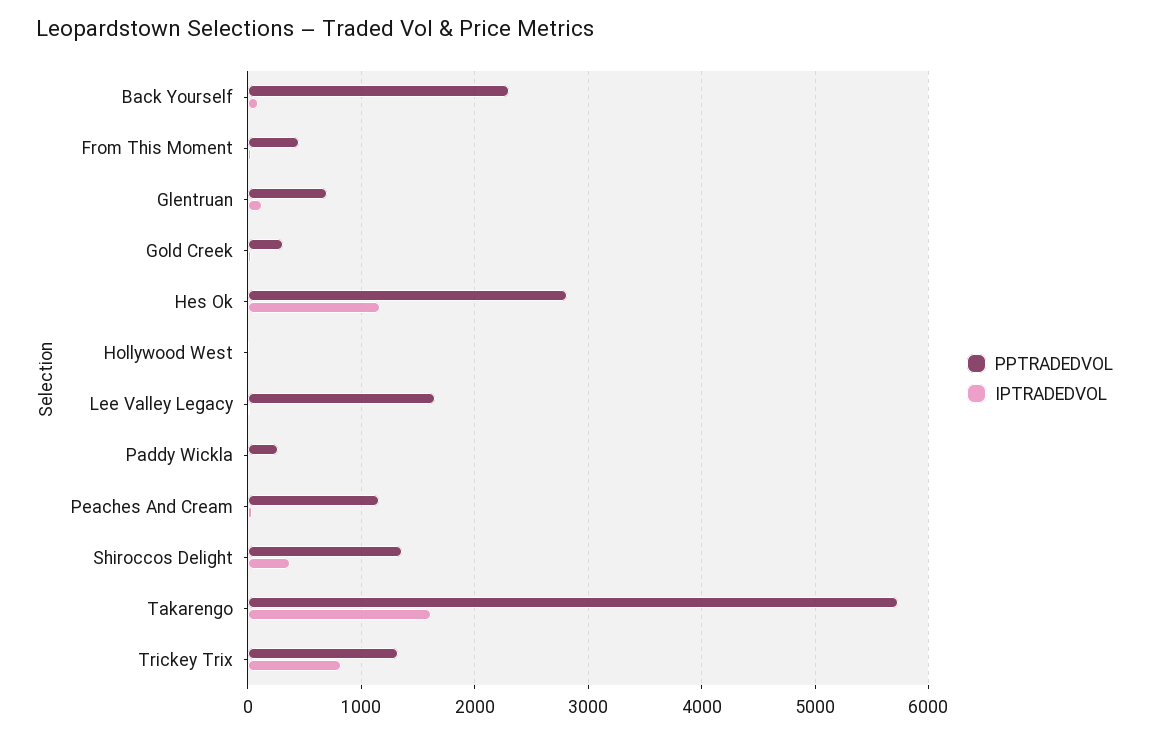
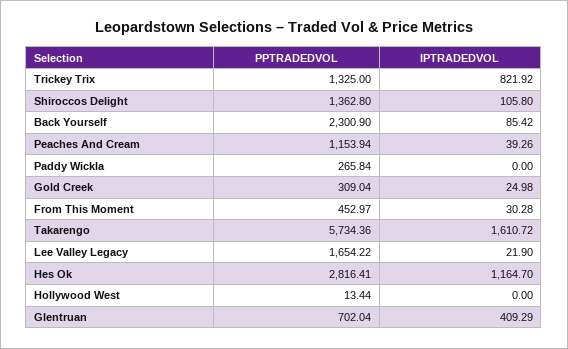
IPTRADEDVOL, Glentruan: 100 -> 409.29
IPTRADEDVOL, Shiroccos Delight: 400 -> 105.8

